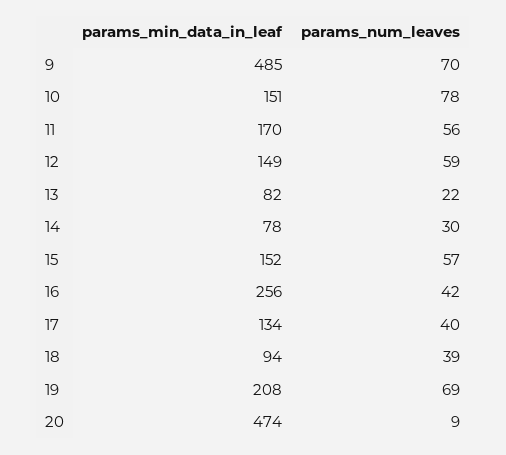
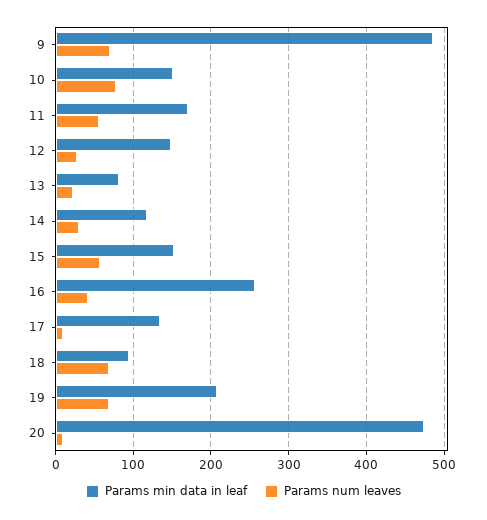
params_num_leaves, 12: 59 -> 30
params_min_data_in_leaf, 14: 78 -> 120
params_num_leaves, 17: 40 -> 10
params_num_leaves, 18: 39 -> 70

